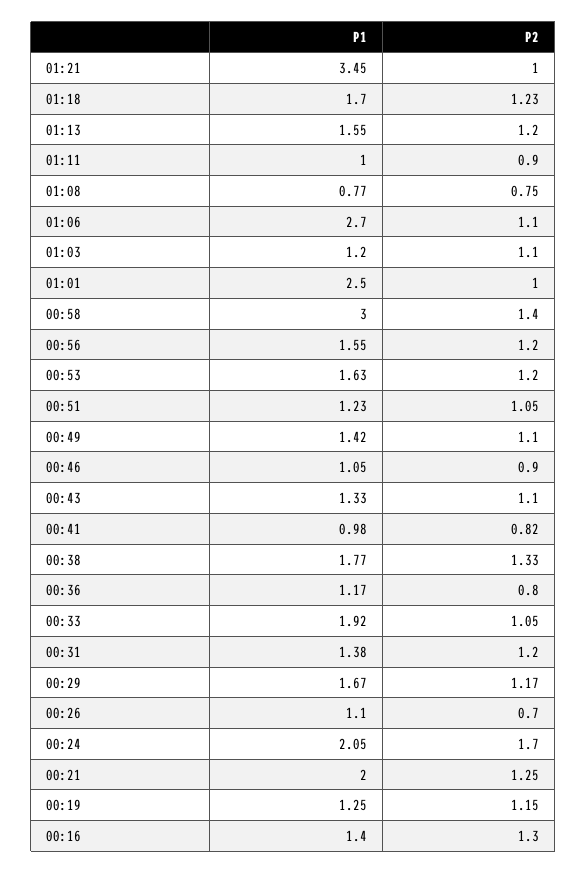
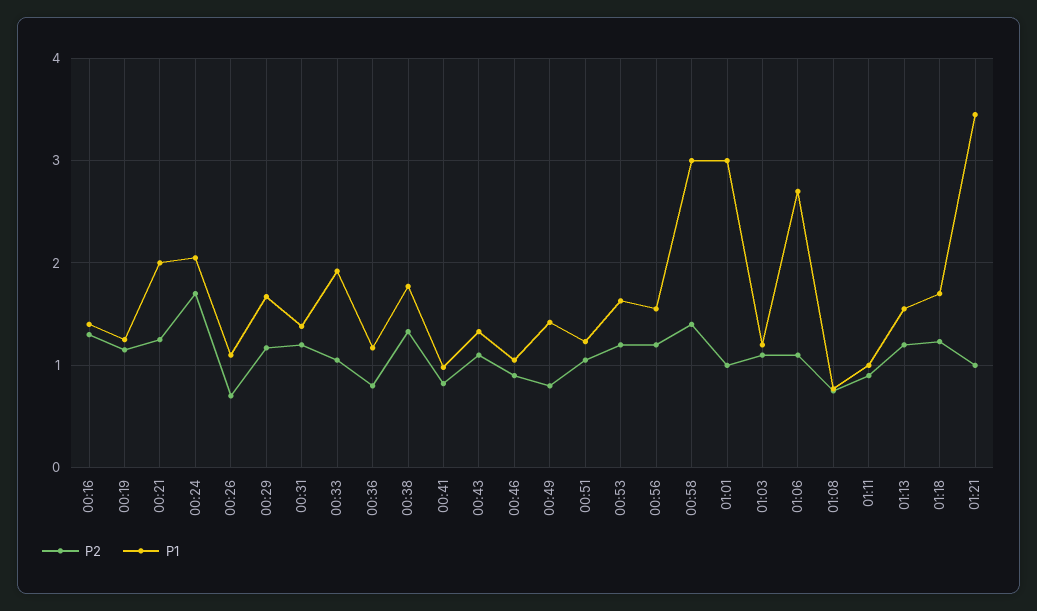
P1, 01:01: 2.5 -> 3
P2, 00:49: 1.1 -> 0.8

